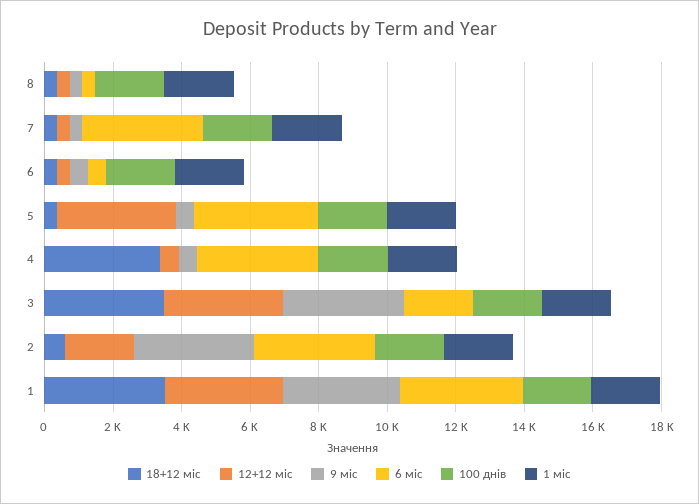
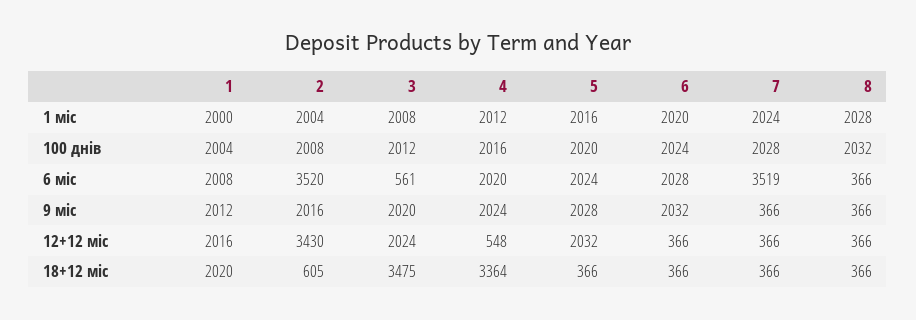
9 міс, 6: 500 -> 2032
6 міс, 6: 500 -> 2028
12+12 міс, 5: 3500 -> 2032
9 міс, 5: 500 -> 2028
6 міс, 5: 3500 -> 2024
9 міс, 4: 500 -> 2024
6 міс, 4: 3500 -> 2020
12+12 міс, 3: 3500 -> 2024
9 міс, 3: 3500 -> 2020
6 міс, 3: 2000 -> 561
12+12 міс, 2: 2000 -> 3430
9 міс, 2: 3500 -> 2016
18+12 міс, 1: 3500 -> 2020
12+12 міс, 1: 3500 -> 2016
9 міс, 1: 3500 -> 2012
6 міс, 1: 3500 -> 2008

